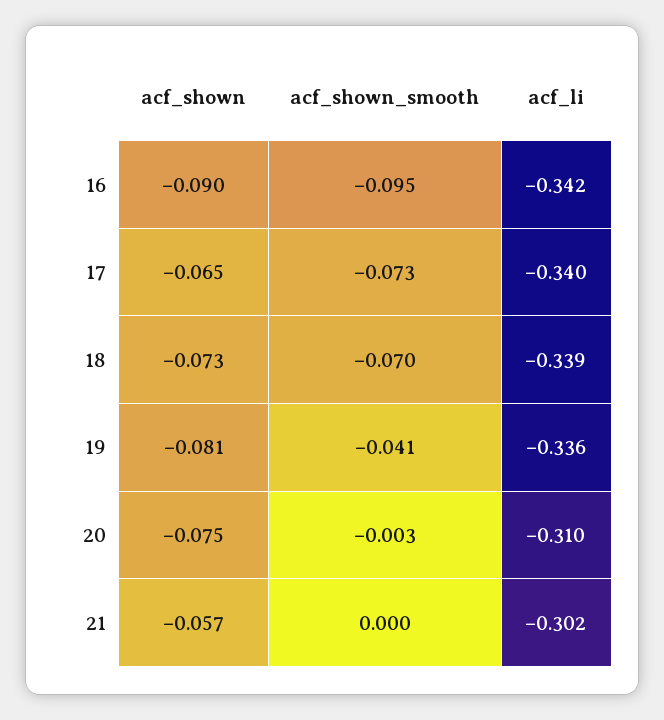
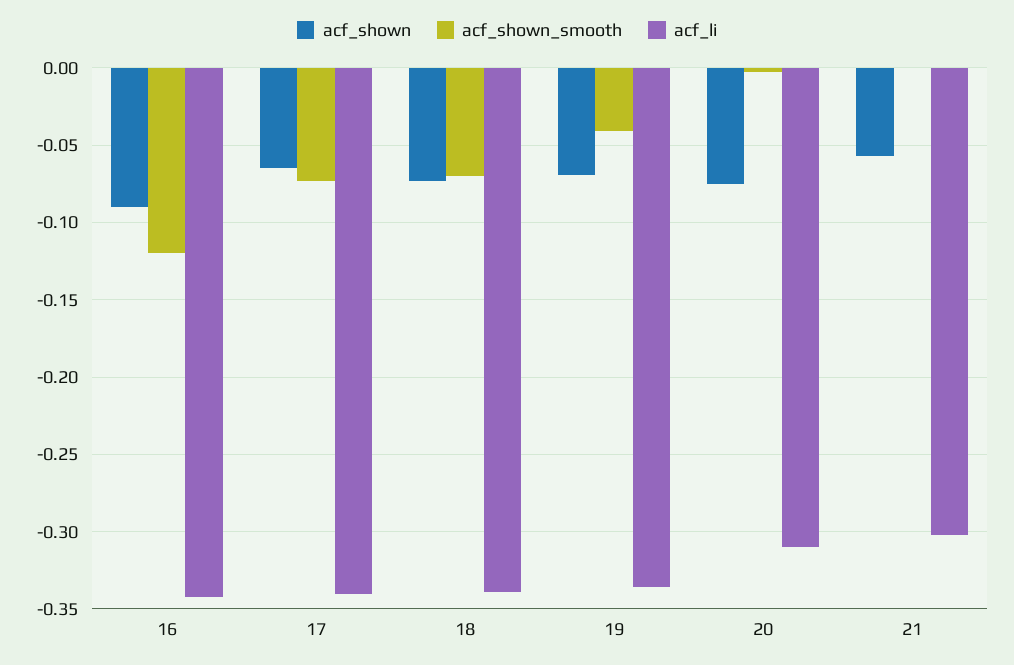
acf_shown_smooth, 16: -0.095 -> -0.12
acf_shown, 19: -0.081 -> -0.07

